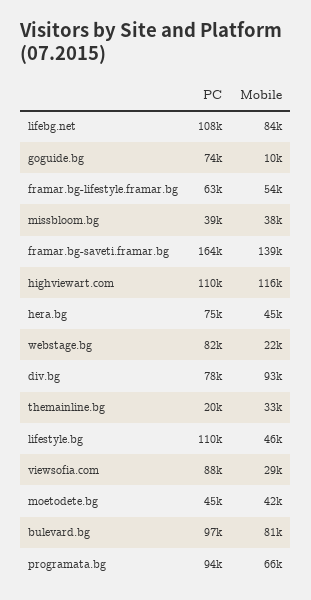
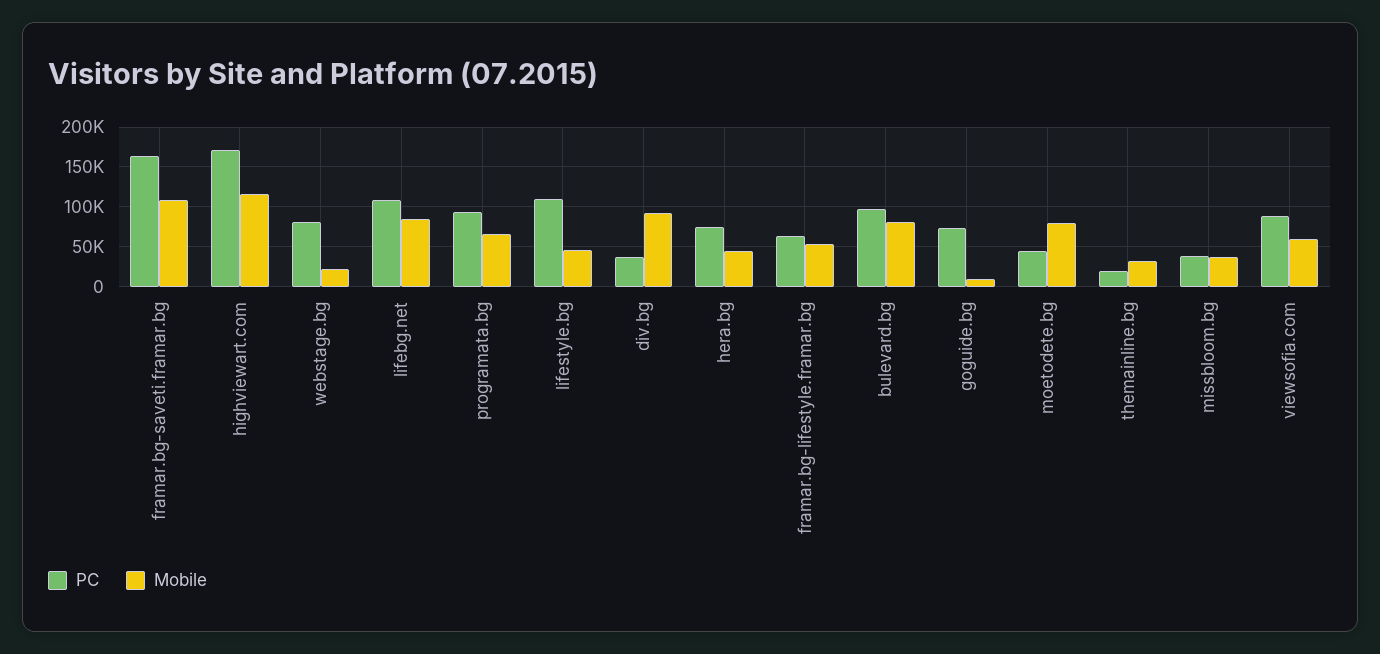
Mobile, framar.bg-saveti.framar.bg: 139000 -> 110000
PC, highviewart.com: 110000 -> 170000
PC, div.bg: 78000 -> 40000
Mobile, viewsofia.com: 29000 -> 60000
Mobile, moetodete.bg: 42000 -> 80000

